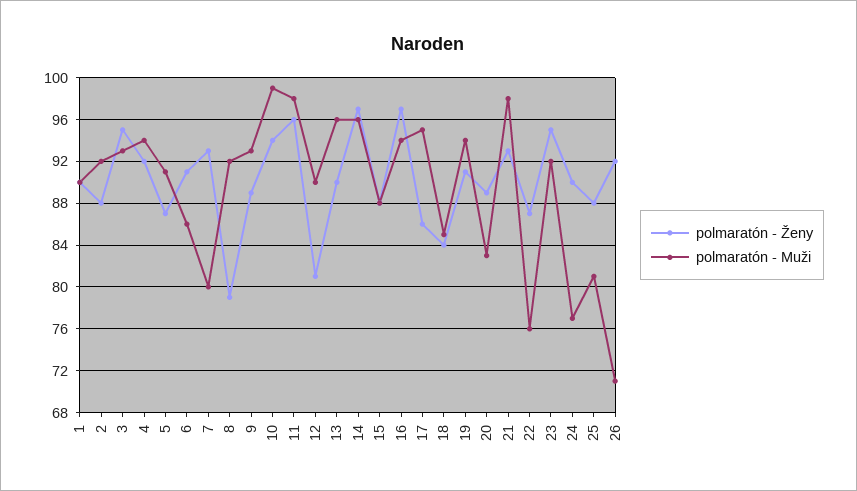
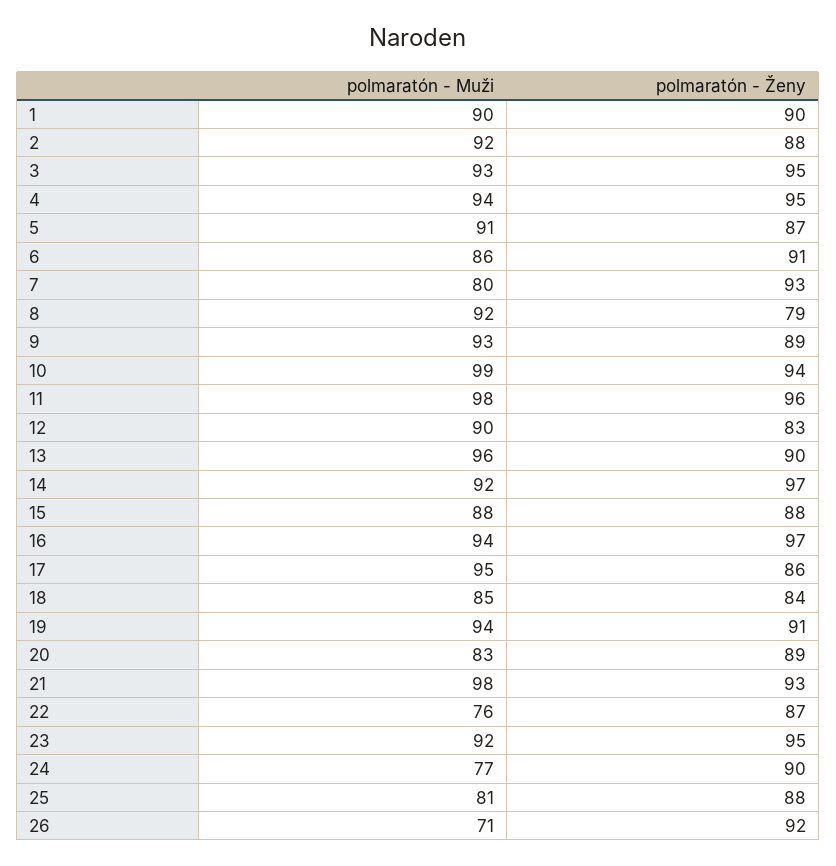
polmaratón - Ženy, 4: 92 -> 95
polmaratón - Ženy, 12: 81 -> 83
polmaratón - Muži, 14: 96 -> 92

